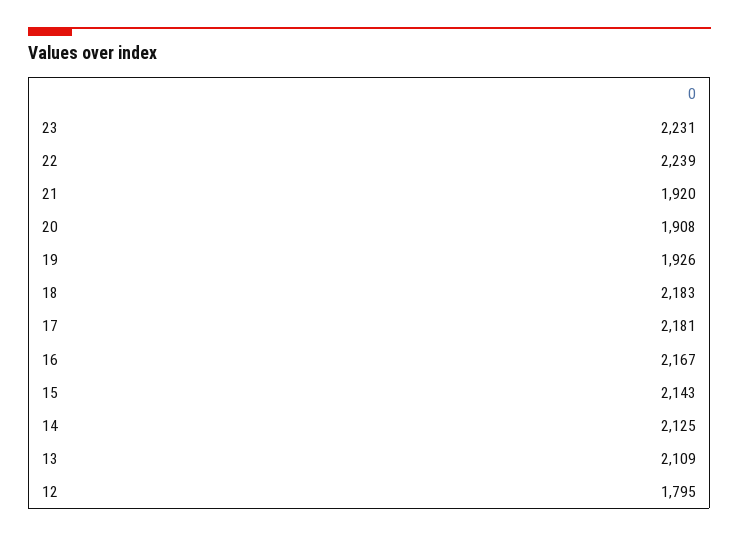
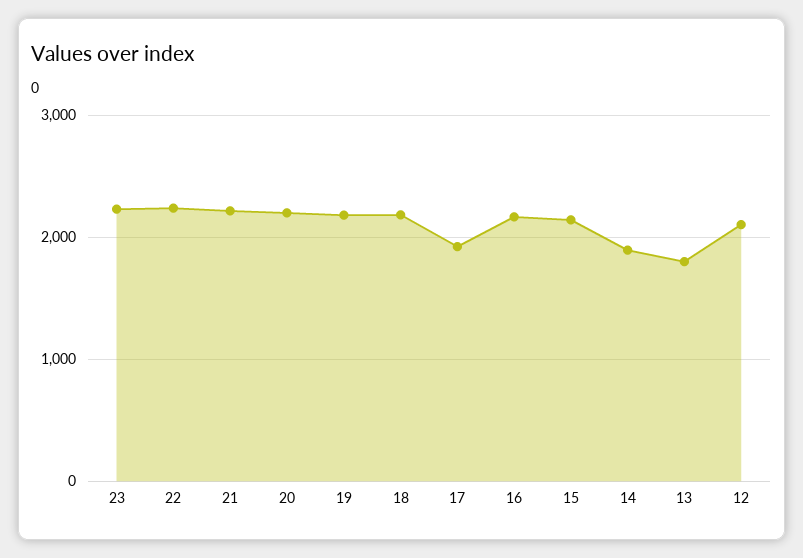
21: 1920 -> 2200
20: 1908 -> 2200
19: 1926 -> 2200
17: 2181 -> 1900
14: 2125 -> 1900
13: 2109 -> 1800
12: 1795 -> 2100

